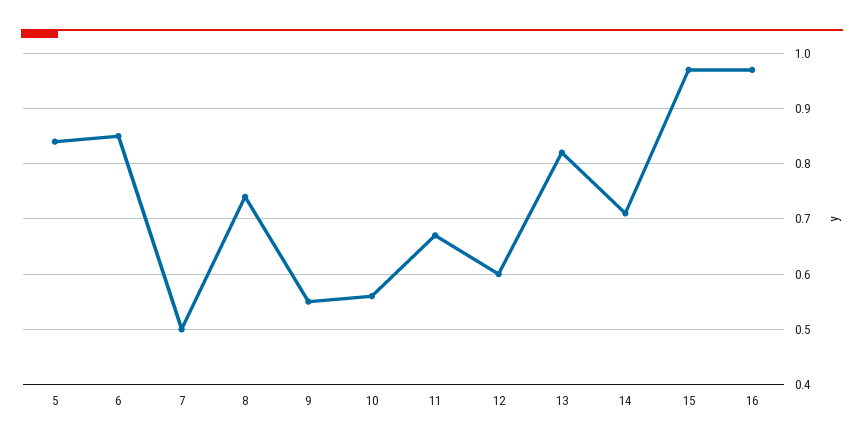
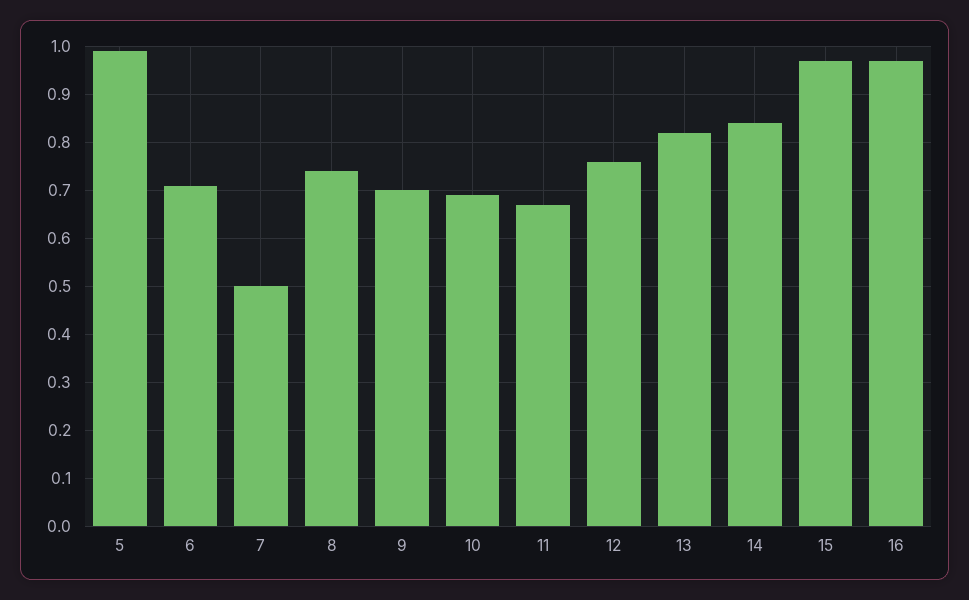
5: 0.85 -> 1
6: 0.85 -> 0.7
9: 0.55 -> 0.7
10: 0.55 -> 0.7
12: 0.6 -> 0.75
14: 0.7 -> 0.85

